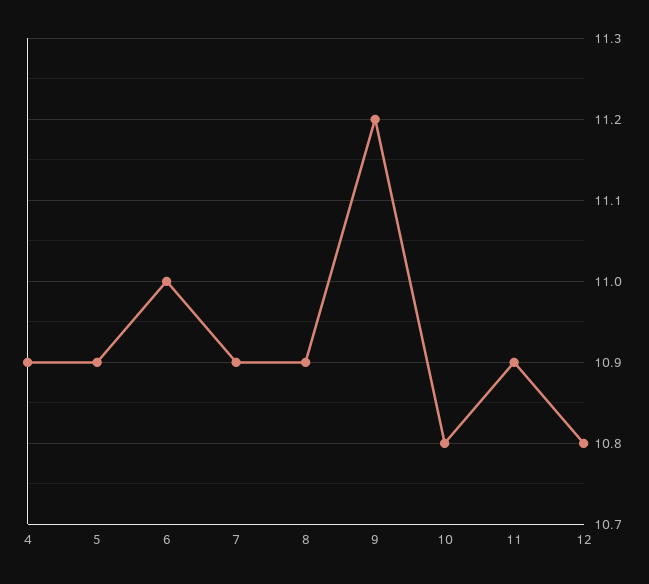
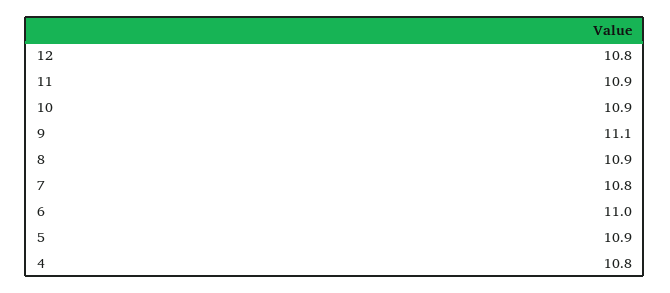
4: 10.9 -> 10.8
7: 10.9 -> 10.8
9: 11.2 -> 11.1
10: 10.8 -> 10.9

